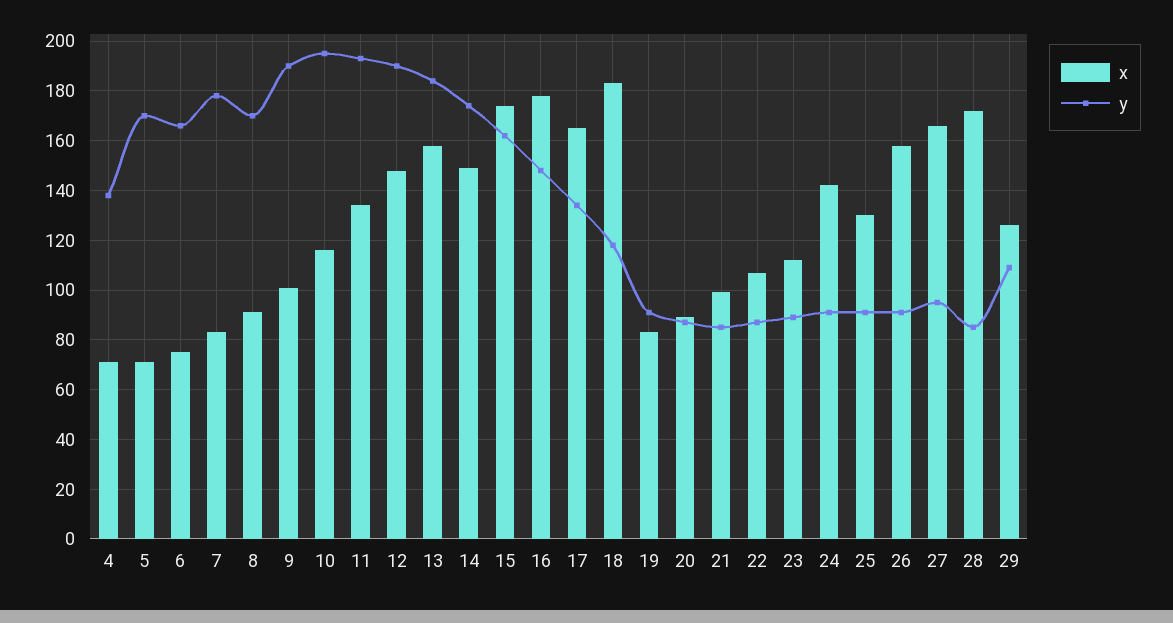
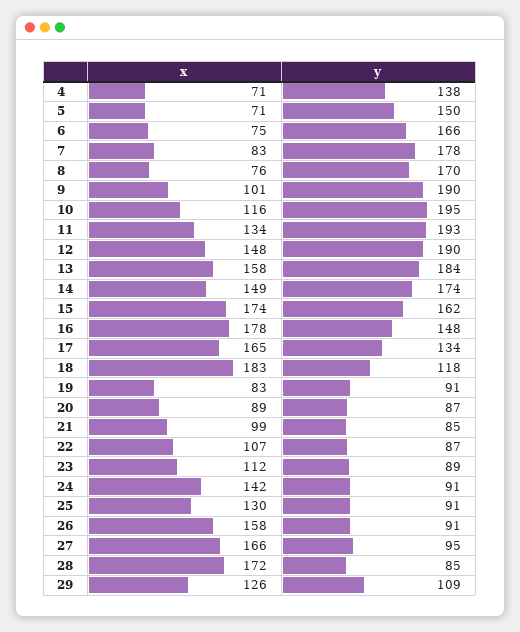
y, 5: 170 -> 150
x, 8: 90 -> 76

